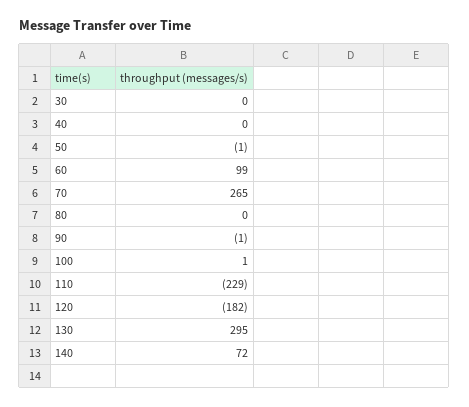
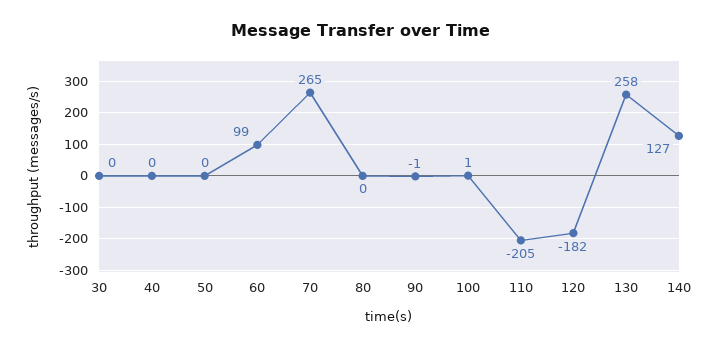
50: -1 -> 0
110: -229 -> -205
130: 295 -> 258
140: 72 -> 127

